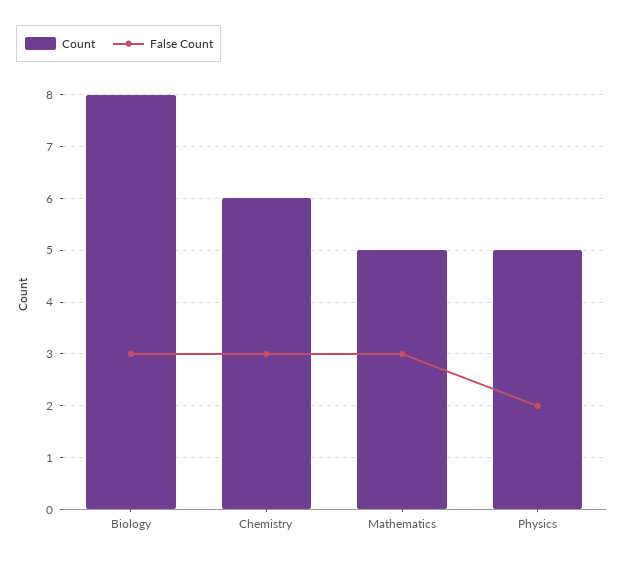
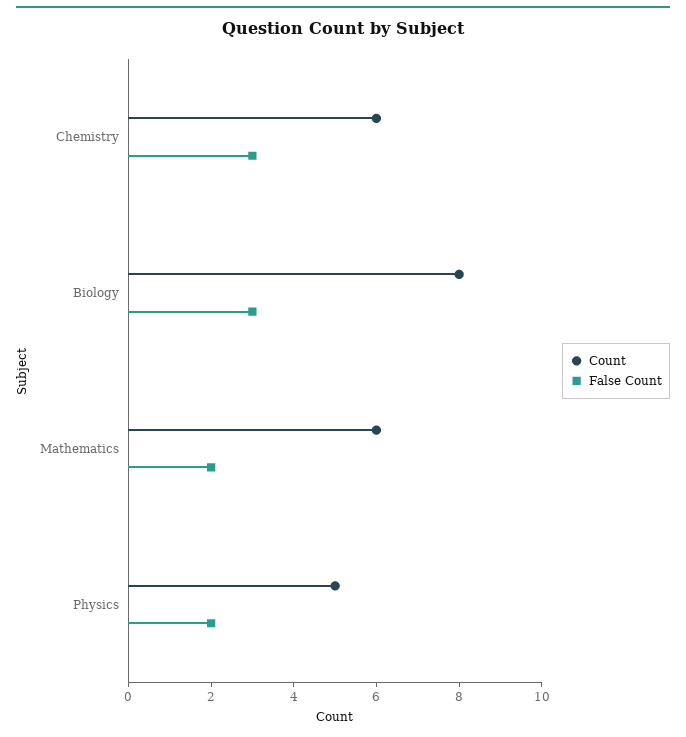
Count, Mathematics: 5 -> 6
False Count, Mathematics: 3 -> 2

